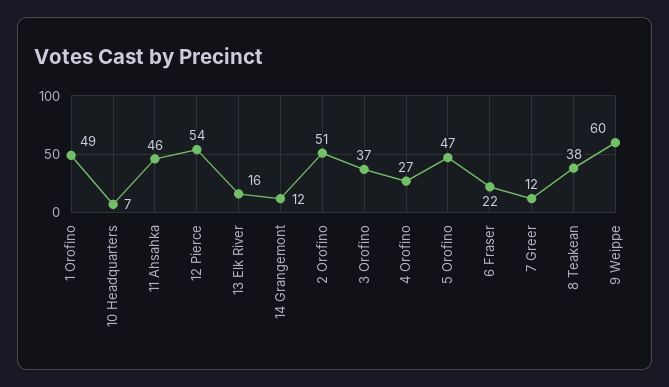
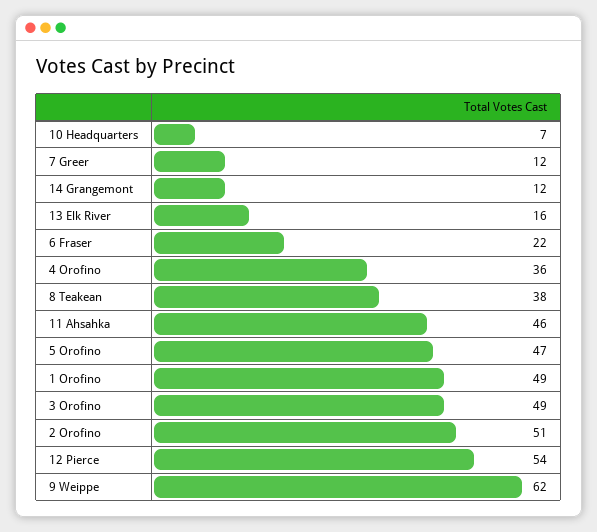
3 Orofino: 37 -> 49
4 Orofino: 27 -> 36
9 Weippe: 60 -> 62

